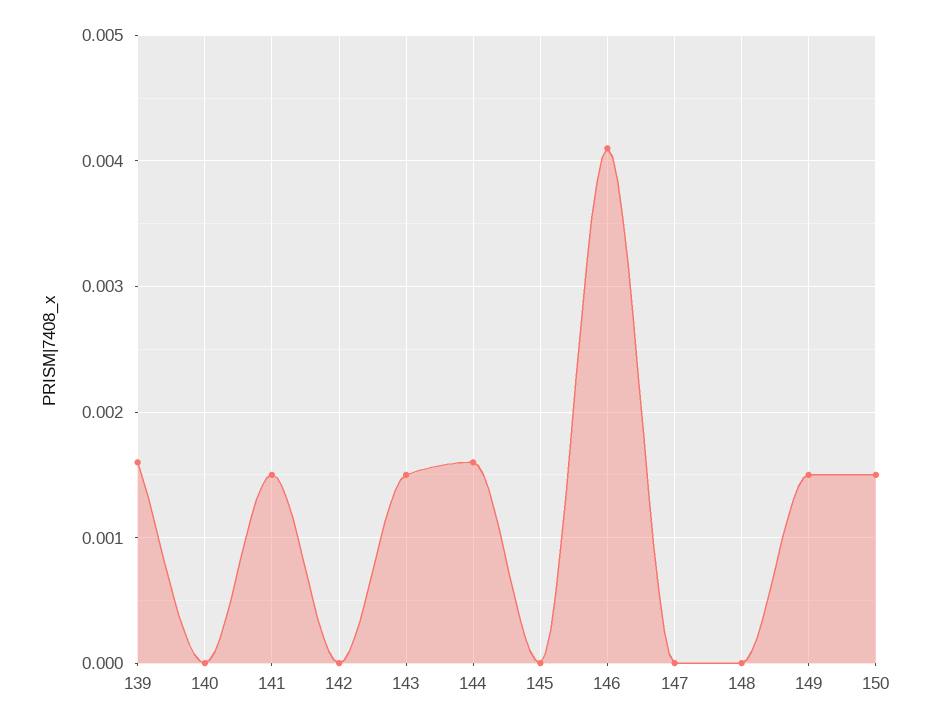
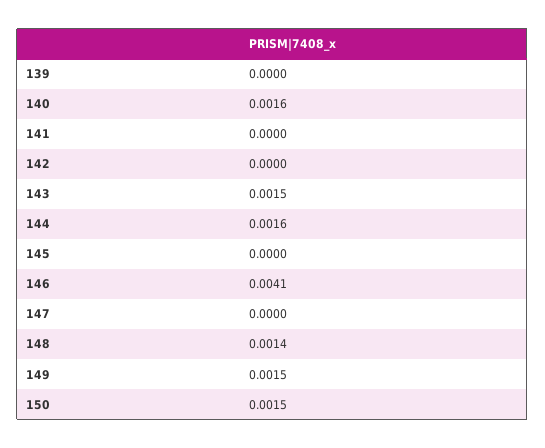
139: 0.0016 -> 0
140: 0 -> 0.0016
141: 0.0015 -> 0
148: 0 -> 0.0014

